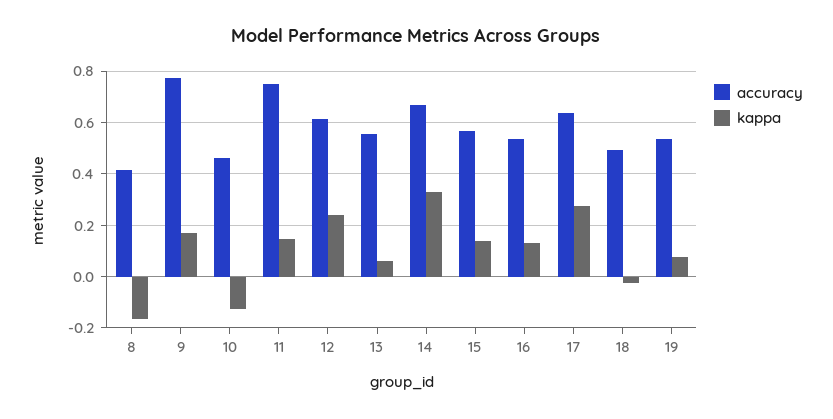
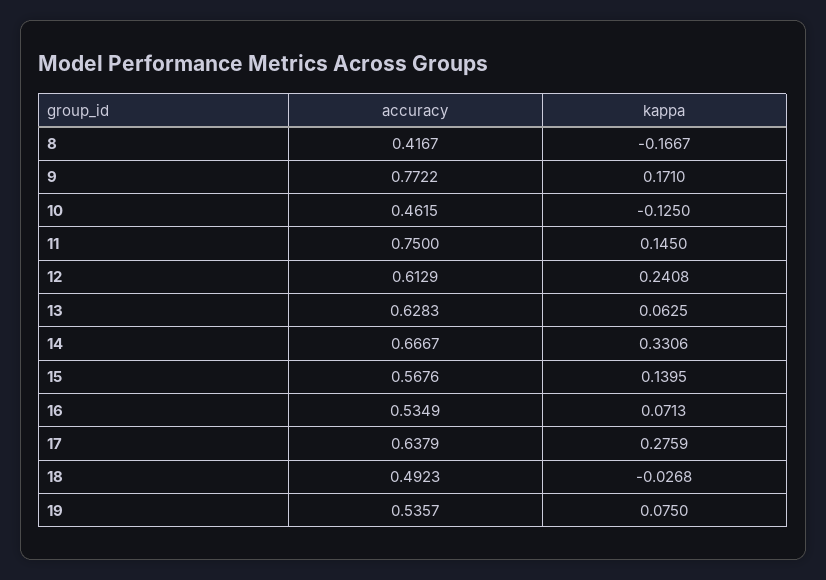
accuracy, 13: 0.55 -> 0.6283
kappa, 16: 0.125 -> 0.0713

